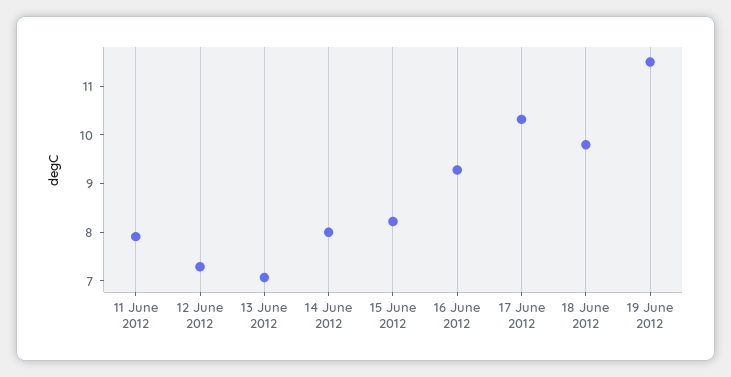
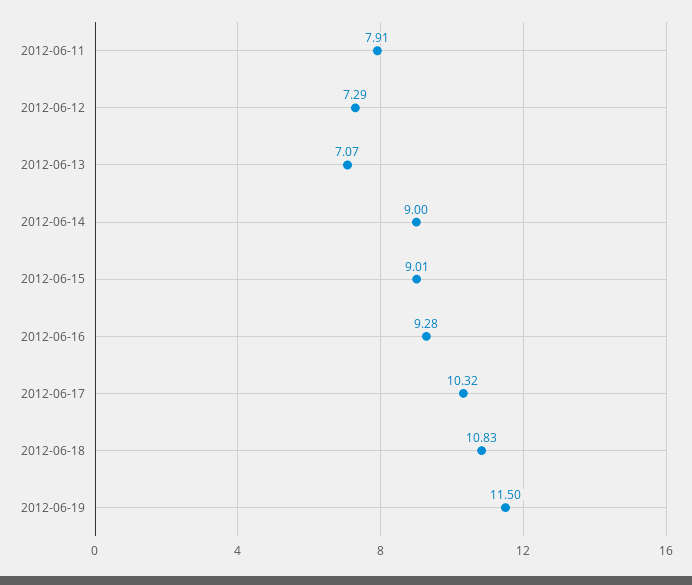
14 June 2012: 8 -> 9
15 June 2012: 8.2 -> 9.01
18 June 2012: 9.8 -> 10.83

